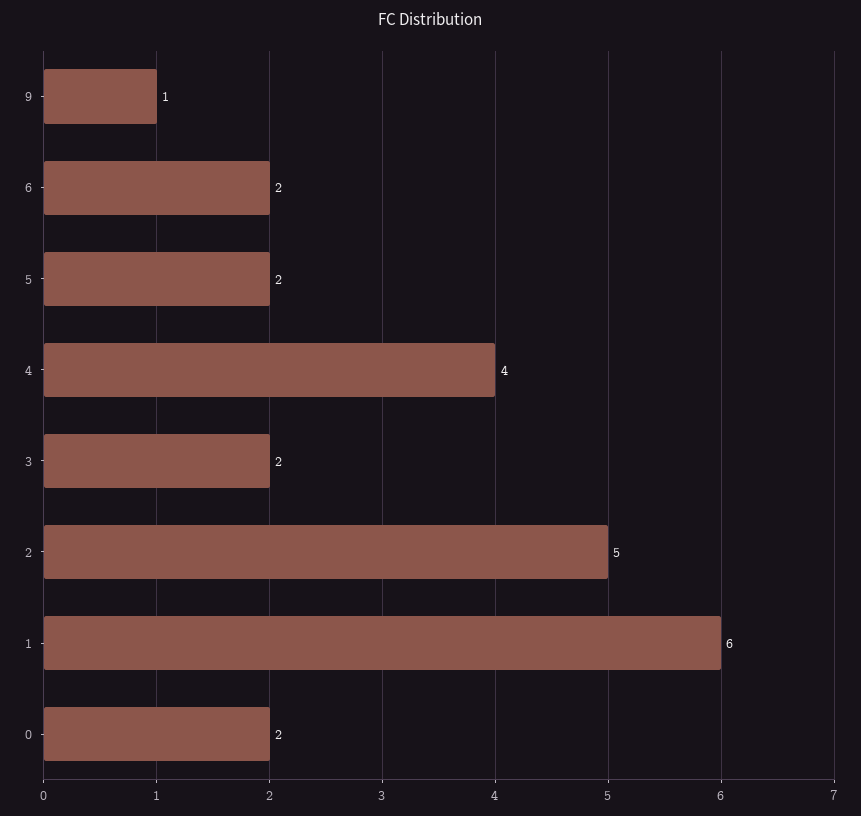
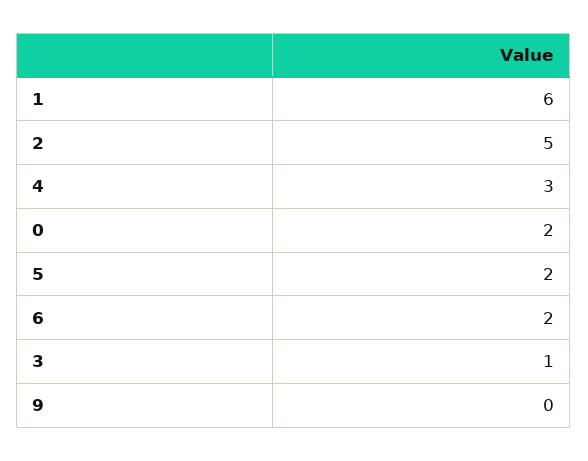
9: 1 -> 0
4: 4 -> 3
3: 2 -> 1

